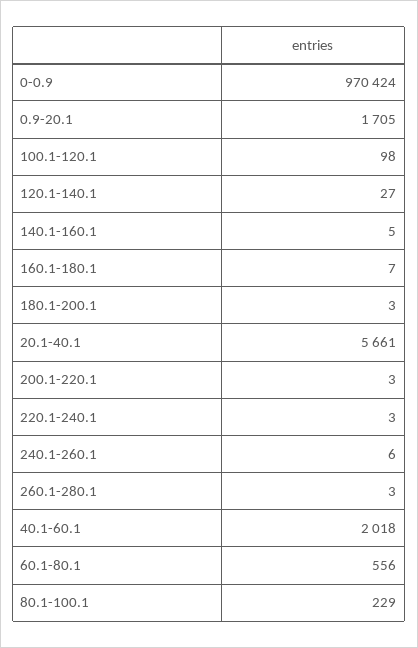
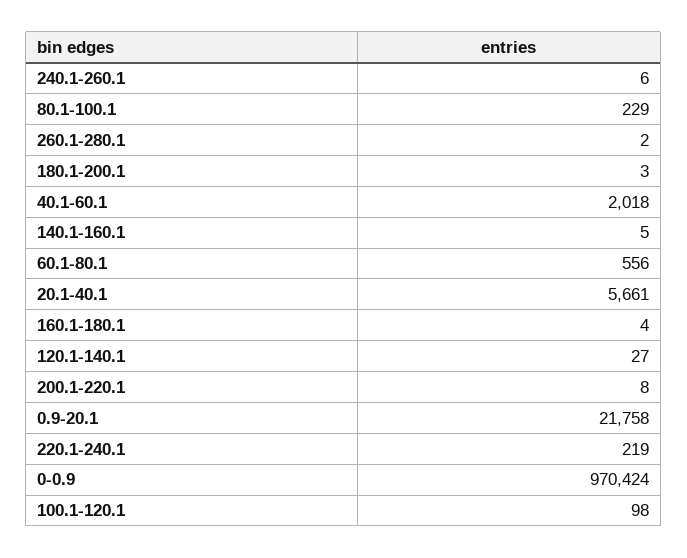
0.9-20.1: 1705 -> 21758
160.1-180.1: 7 -> 4
200.1-220.1: 3 -> 8
220.1-240.1: 3 -> 219
260.1-280.1: 3 -> 2

